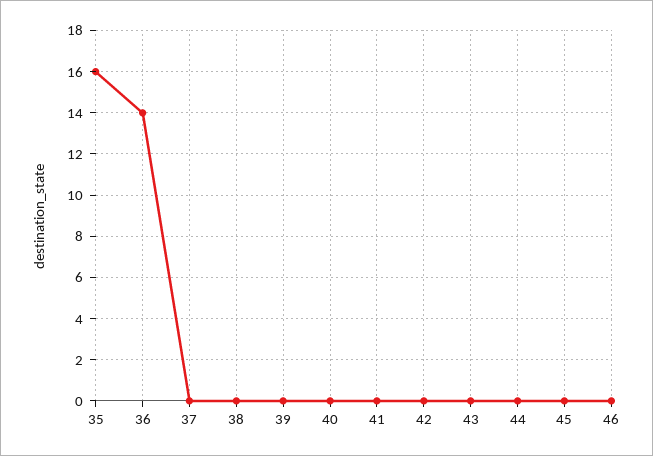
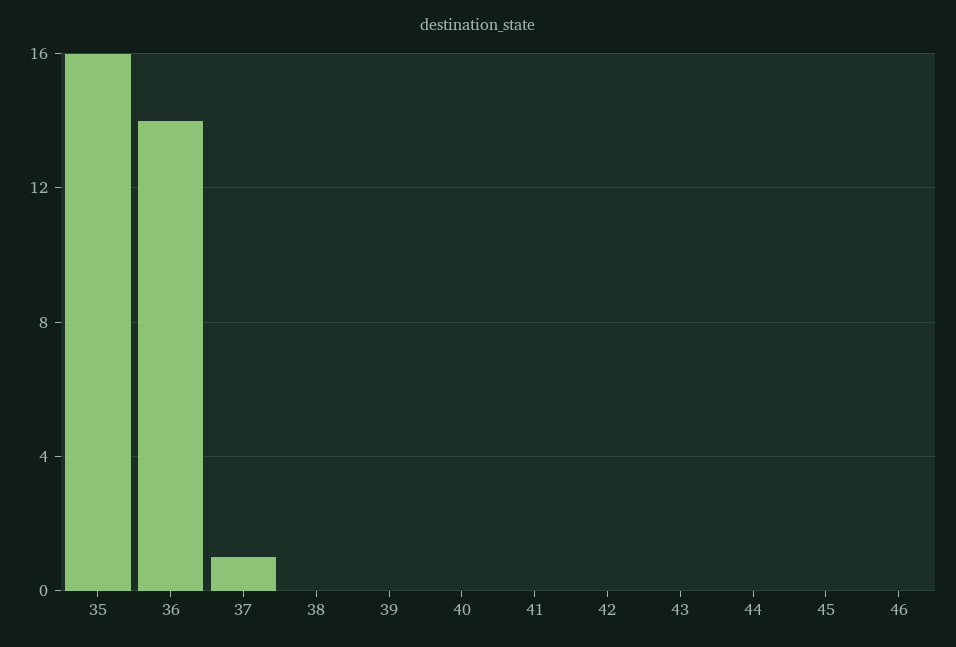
37: 0 -> 1

